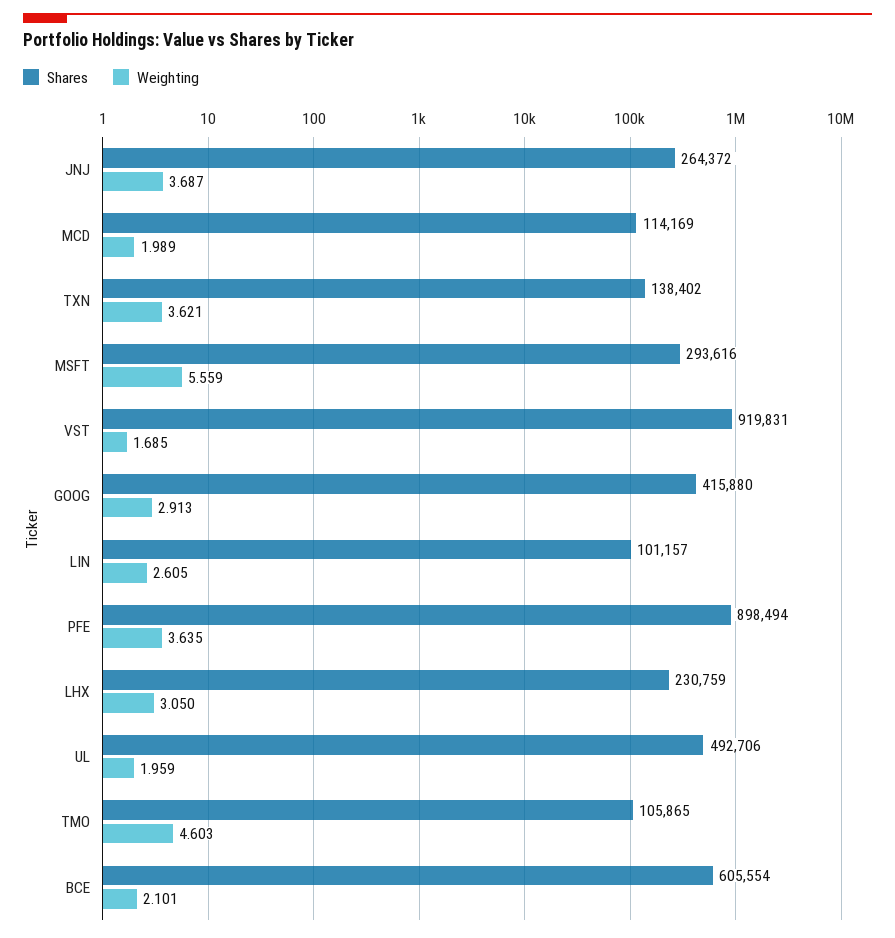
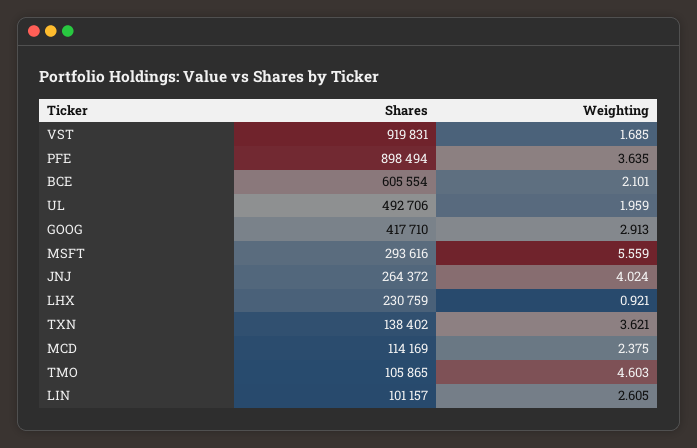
Weighting, JNJ: 3.687 -> 4.024
Weighting, MCD: 1.989 -> 2.375
Shares, GOOG: 415880 -> 417710
Weighting, LHX: 3.05 -> 0.921

